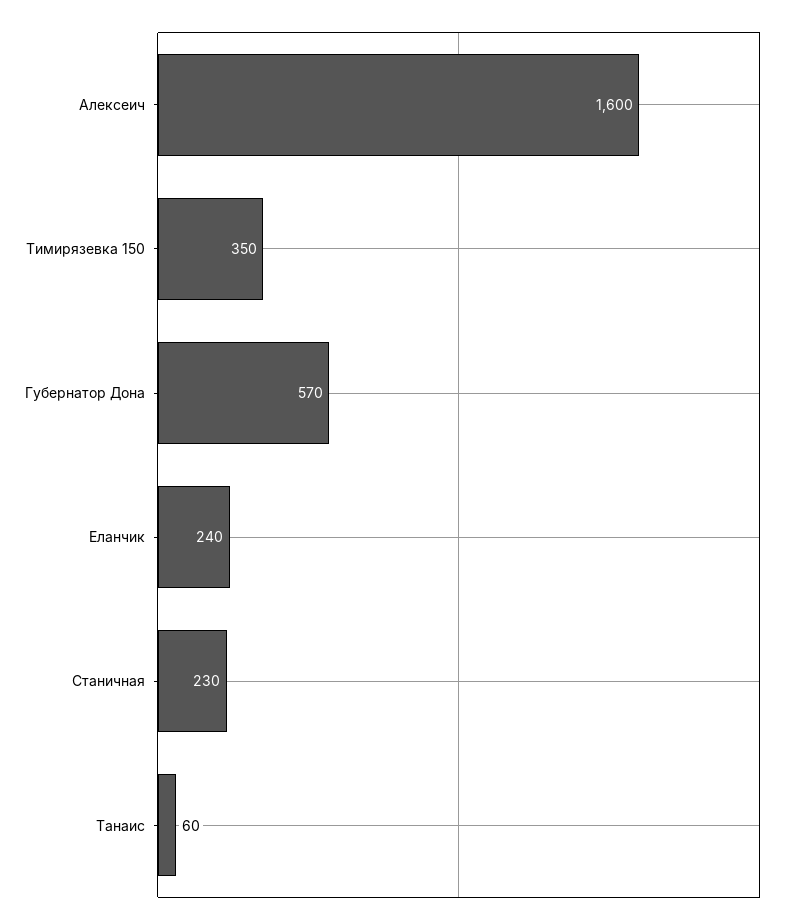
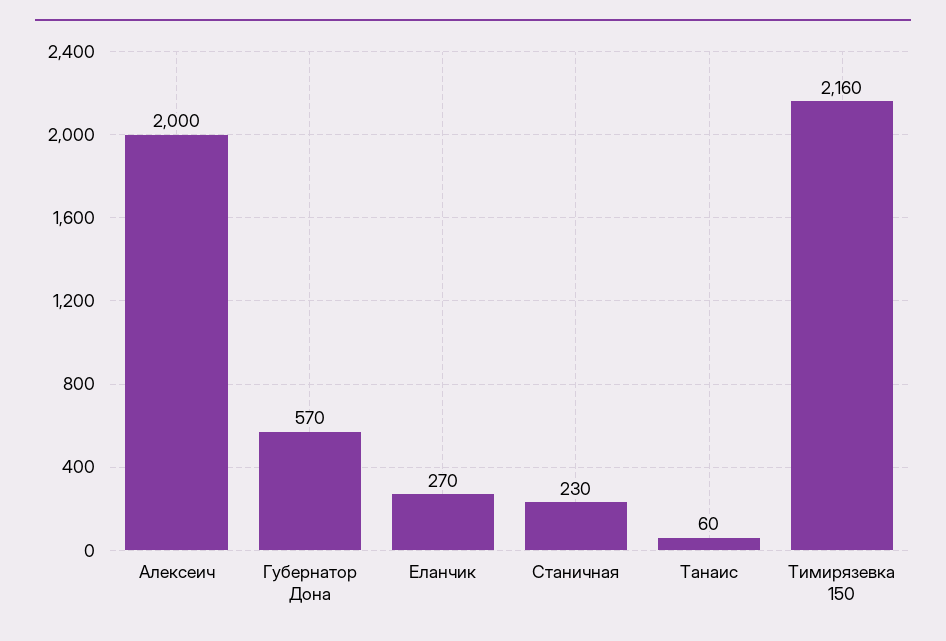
Алексеич: 1600 -> 2000
Тимирязевка 150: 350 -> 2160
Еланчик: 240 -> 270

